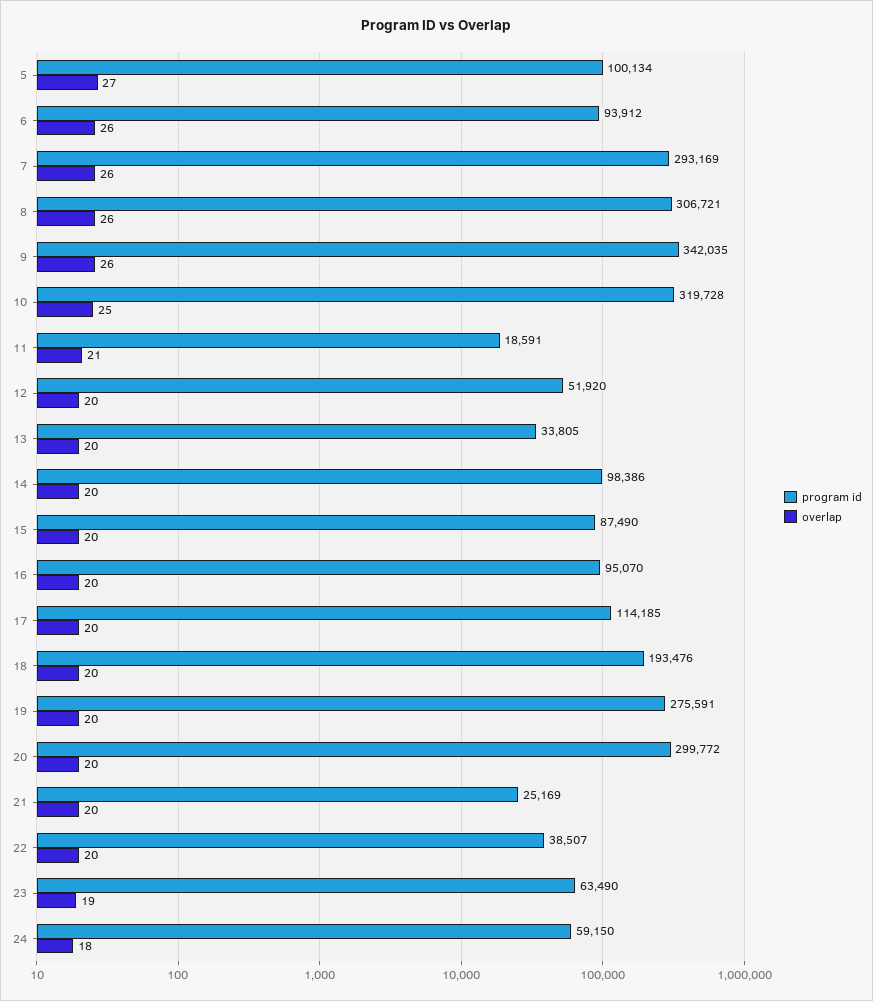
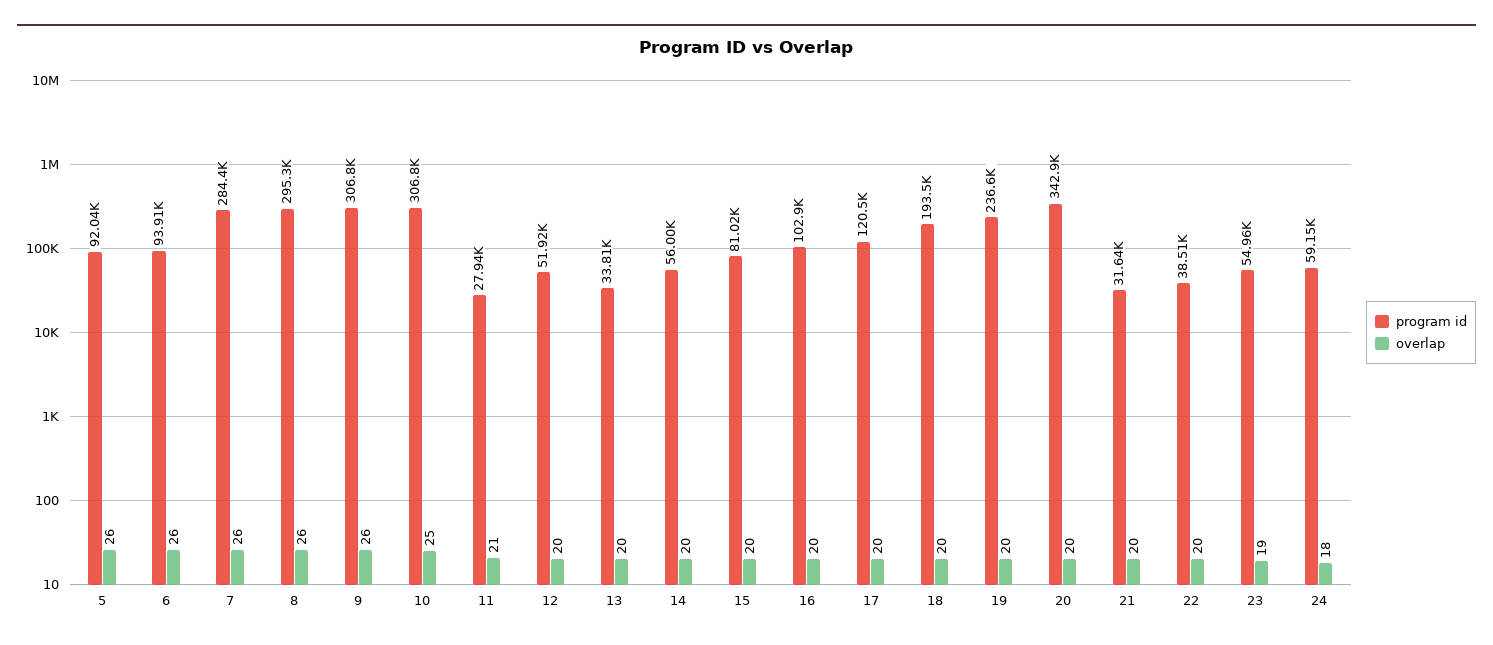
program id, 5: 100134 -> 92040
overlap, 5: 27 -> 26
program id, 7: 293169 -> 284400
program id, 8: 306721 -> 295300
program id, 9: 342035 -> 306800
program id, 10: 319728 -> 306800
program id, 11: 18591 -> 27940
program id, 14: 98386 -> 56000
program id, 15: 87490 -> 81020
program id, 16: 95070 -> 102900
program id, 17: 114185 -> 120500
program id, 19: 275591 -> 236600
program id, 20: 299772 -> 342900
program id, 21: 25169 -> 31640
program id, 23: 63490 -> 54960

